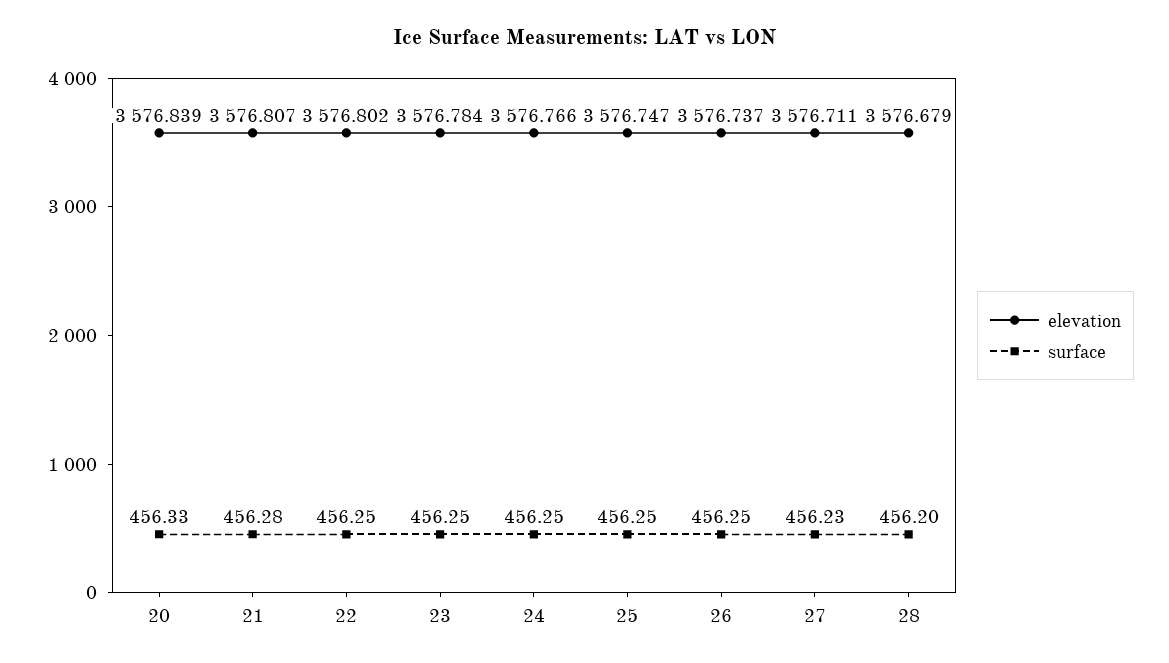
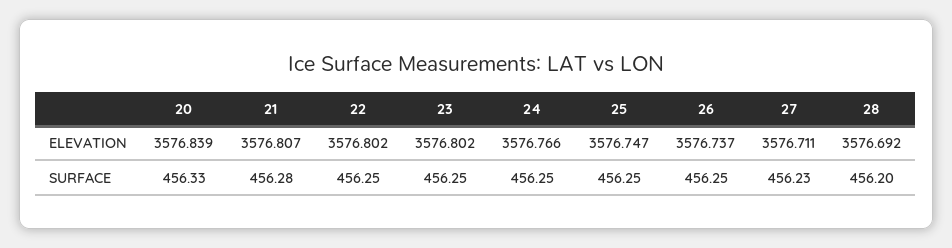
elevation, 23: 3576.784 -> 3576.802
elevation, 28: 3576.679 -> 3576.692

